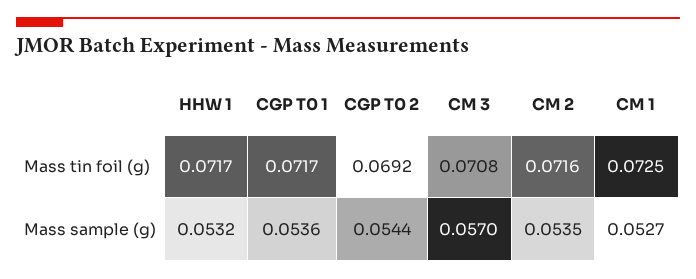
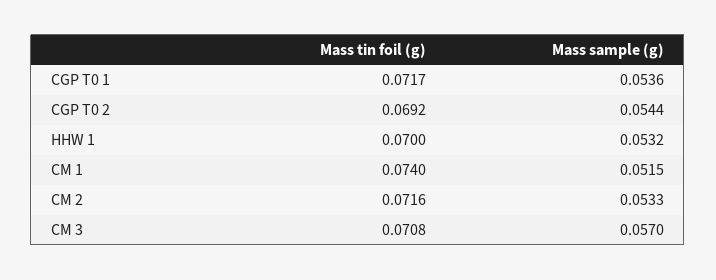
HHW 1, Mass tin foil (g): 0.0717 -> 0.07
CM 1, Mass tin foil (g): 0.0725 -> 0.074
CM 2, Mass sample (g): 0.0535 -> 0.0533
CM 1, Mass sample (g): 0.0527 -> 0.0515

